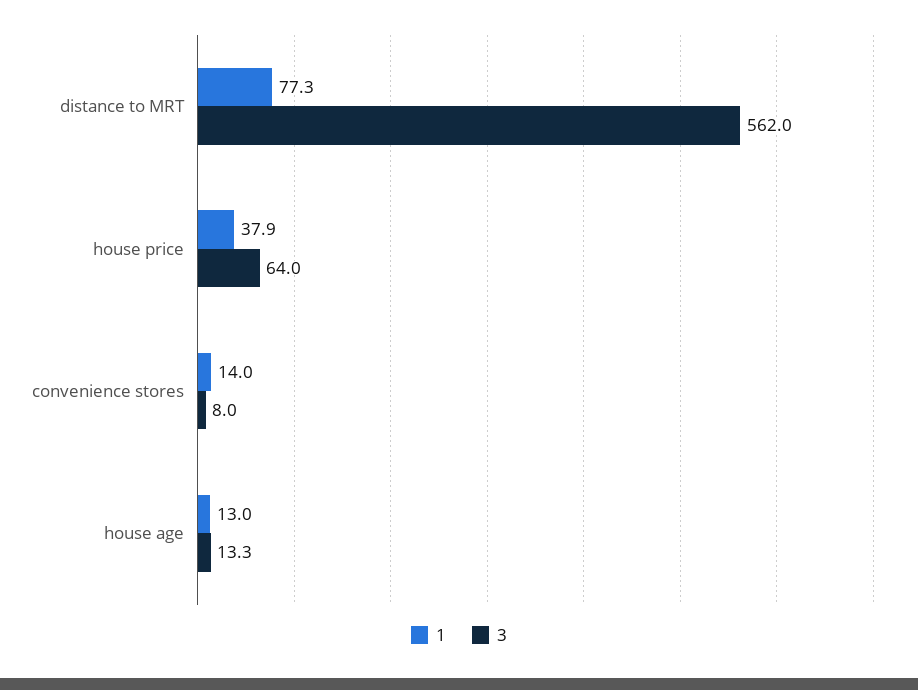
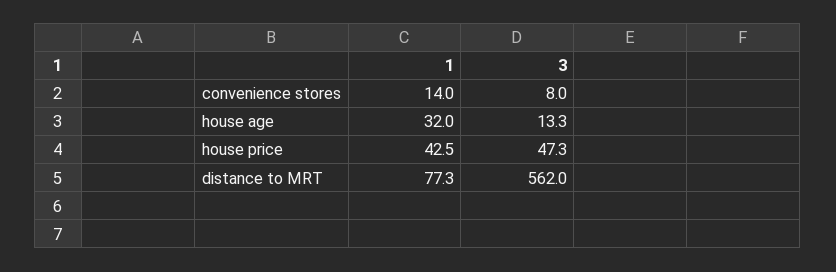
1, house price: 37.9 -> 42.5
3, house price: 64 -> 47.3
1, house age: 13 -> 32

